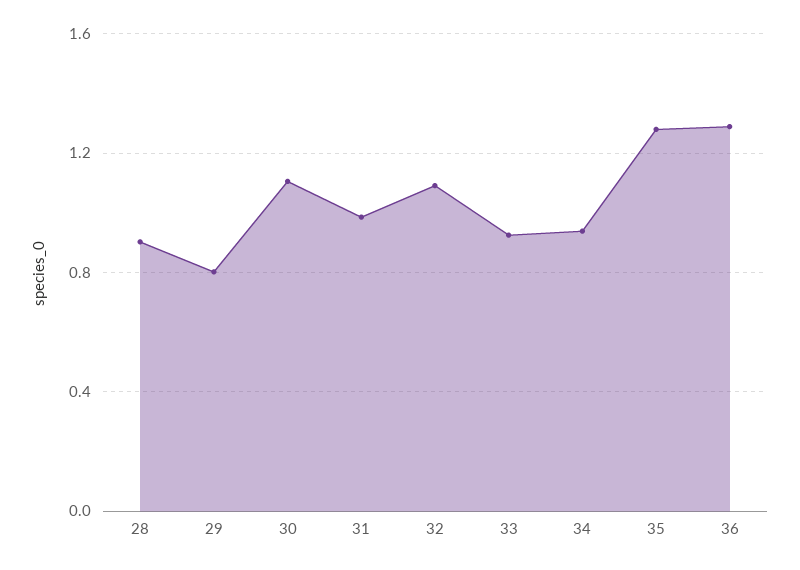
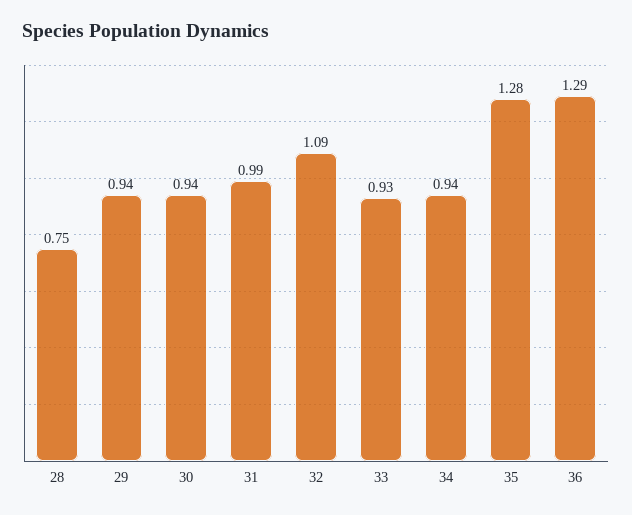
28: 0.9 -> 0.75
29: 0.8 -> 0.94
30: 1.1 -> 0.94

